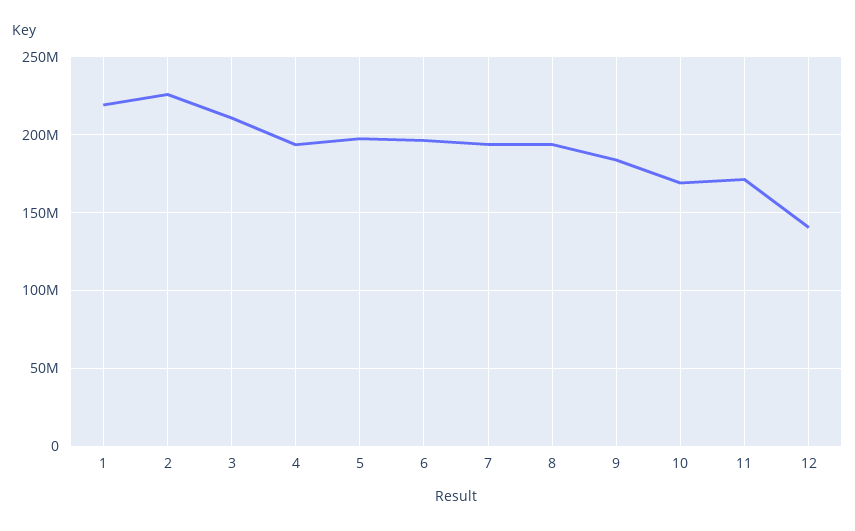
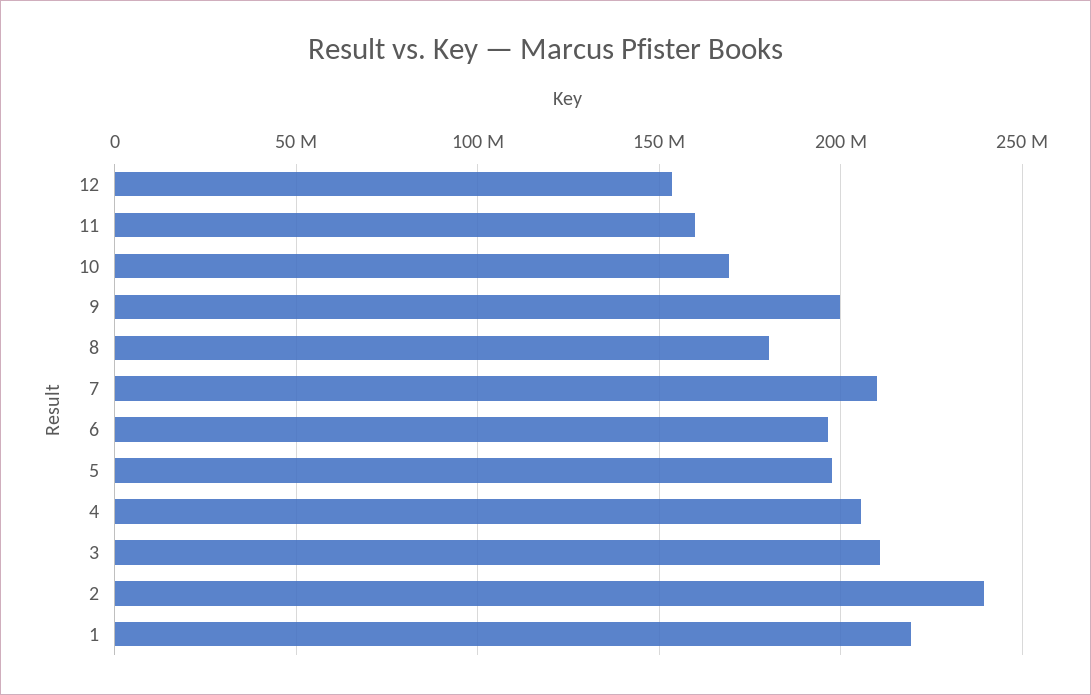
2: 225000000 -> 240000000
4: 195000000 -> 205000000
7: 195000000 -> 210000000
8: 195000000 -> 180000000
9: 185000000 -> 200000000
11: 170000000 -> 160000000
12: 140000000 -> 155000000

